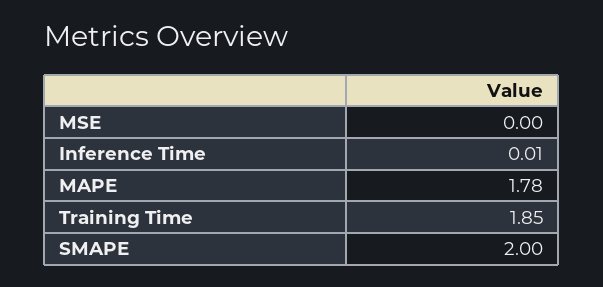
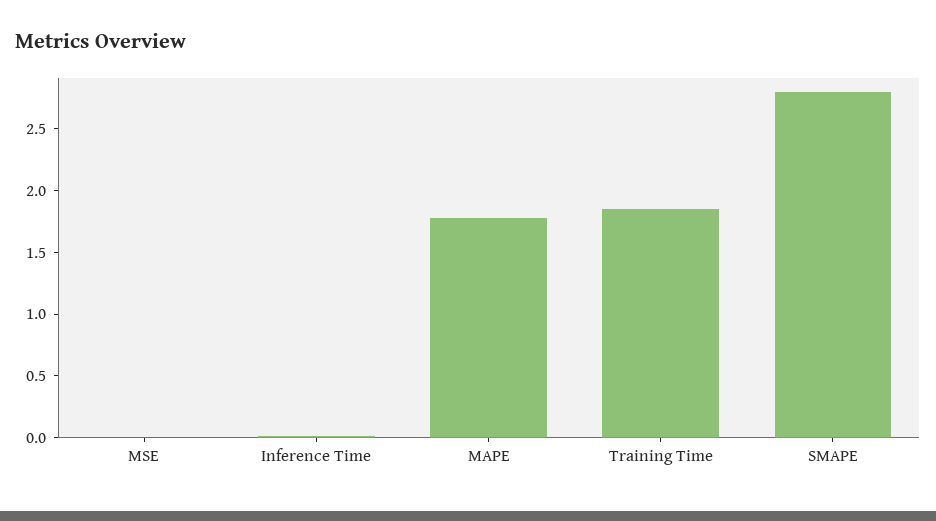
SMAPE: 2 -> 2.8

